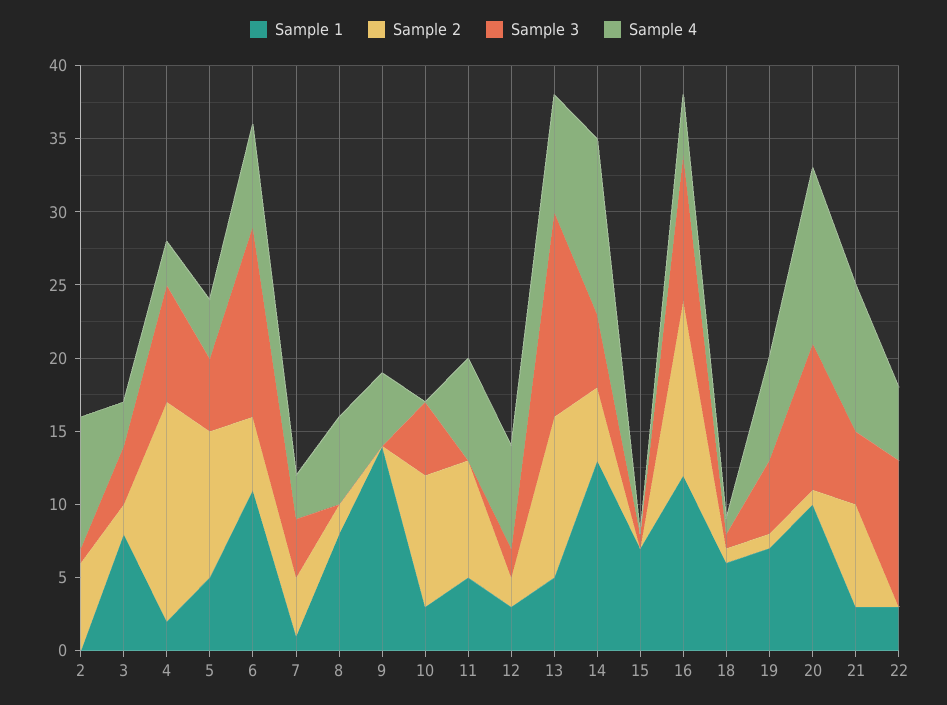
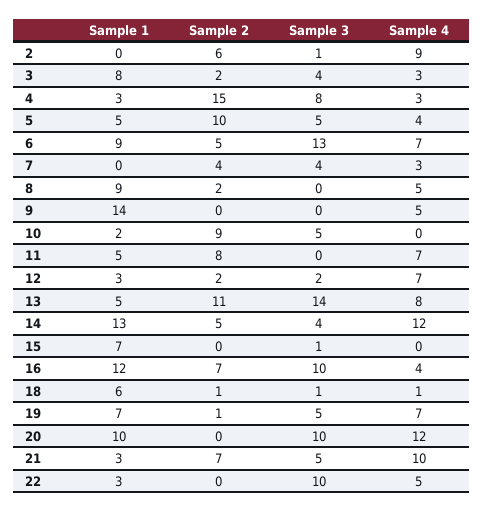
Sample 1, 4: 2 -> 3
Sample 1, 6: 11 -> 9
Sample 1, 7: 1 -> 0
Sample 1, 8: 8 -> 9
Sample 4, 8: 6 -> 5
Sample 1, 10: 3 -> 2
Sample 3, 14: 5 -> 4
Sample 2, 16: 12 -> 7
Sample 2, 20: 1 -> 0

